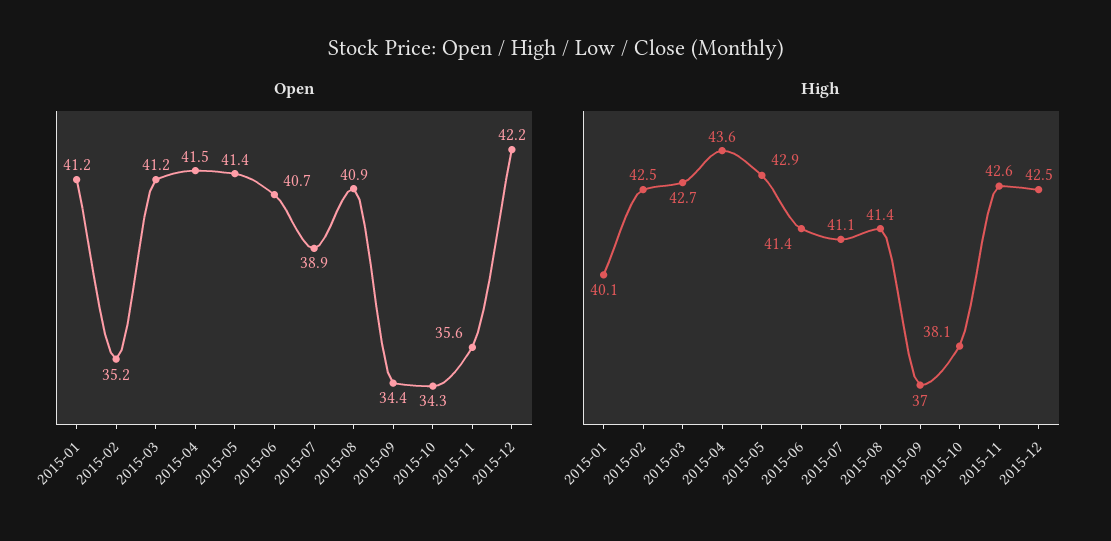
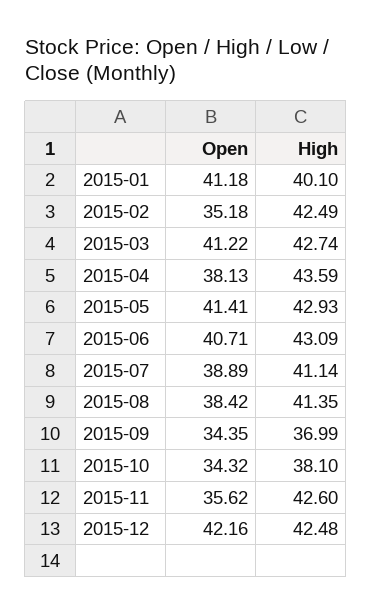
Open, 2015-04: 41.5 -> 38.13
Open, 2015-08: 40.9 -> 38.42
High, 2015-06: 41.4 -> 43.09

